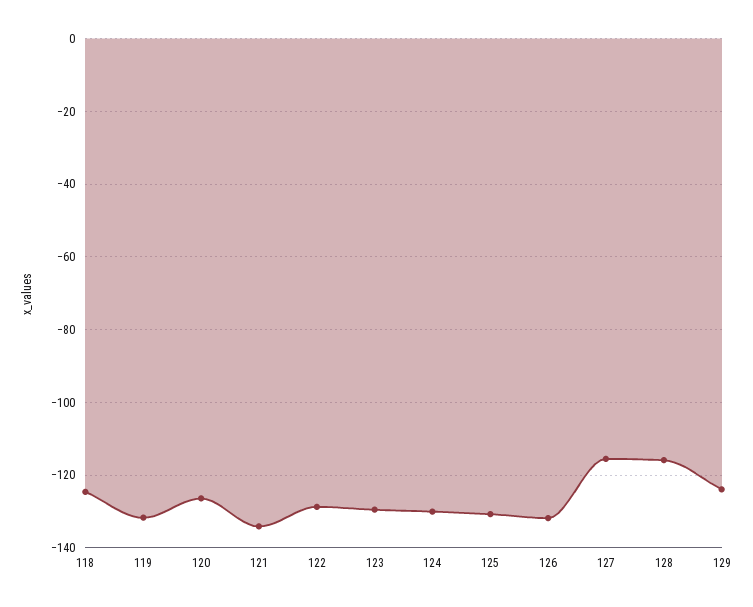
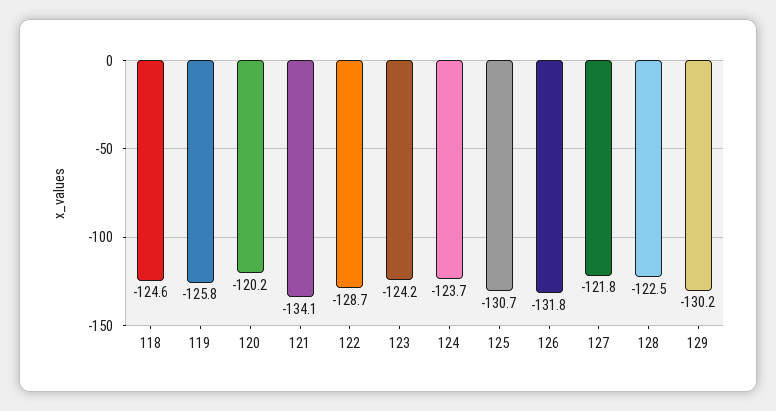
119: -132 -> -125.8
120: -126 -> -120.2
123: -130 -> -124.2
124: -130 -> -123.7
127: -116 -> -121.8
128: -116 -> -122.5
129: -124 -> -130.2

